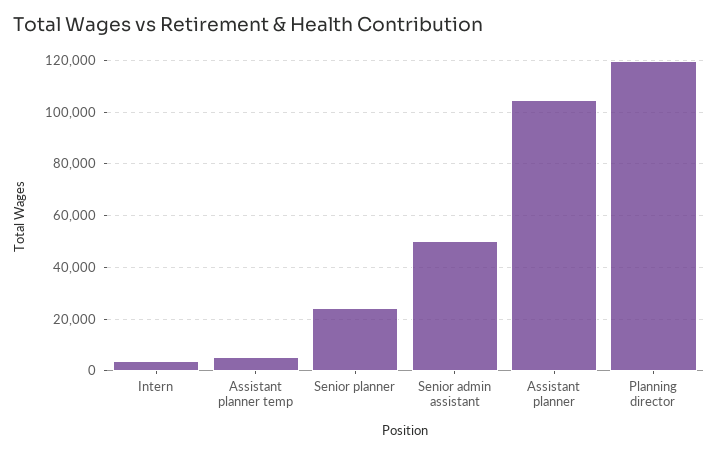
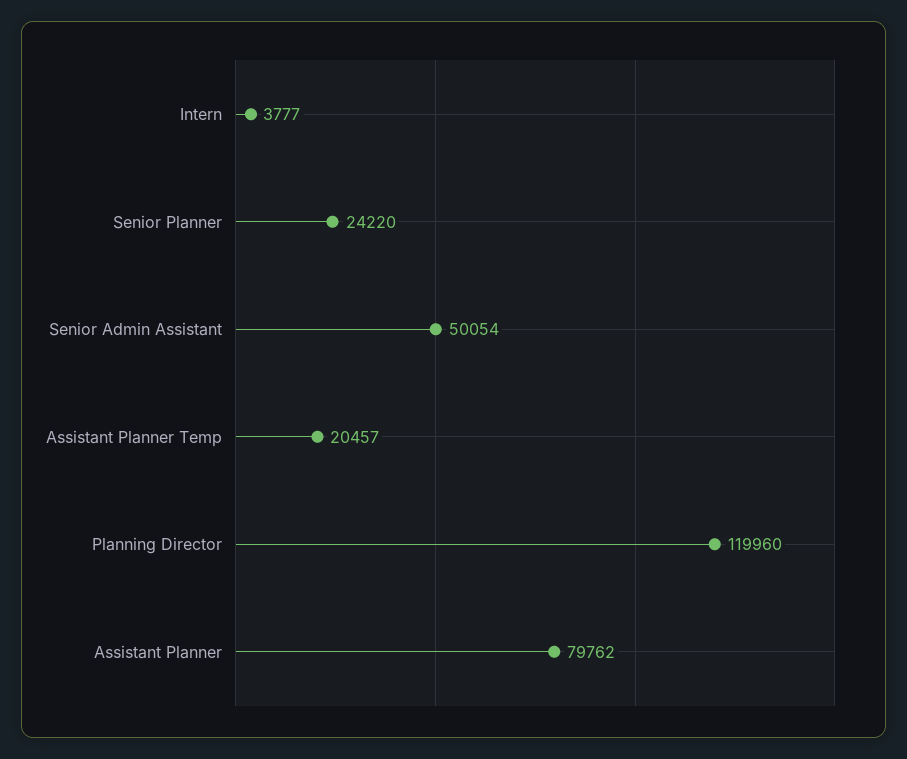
Assistant planner temp: 5000 -> 20457
Assistant planner: 105000 -> 79762

